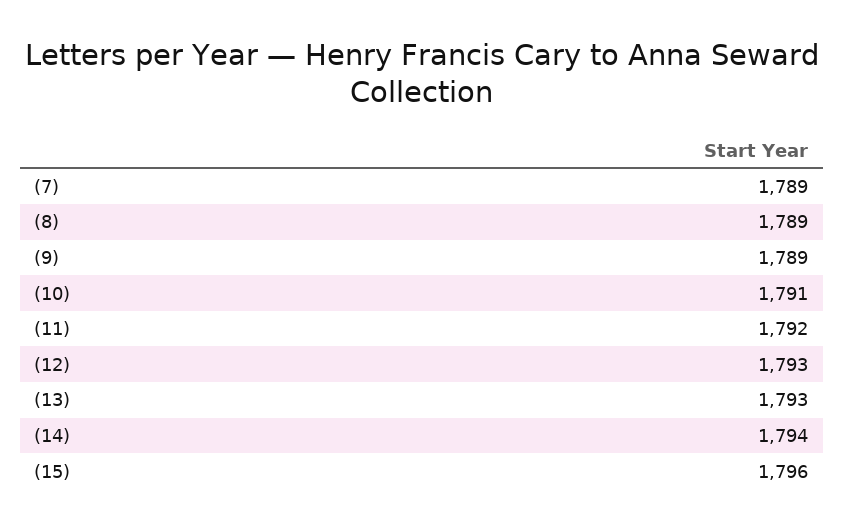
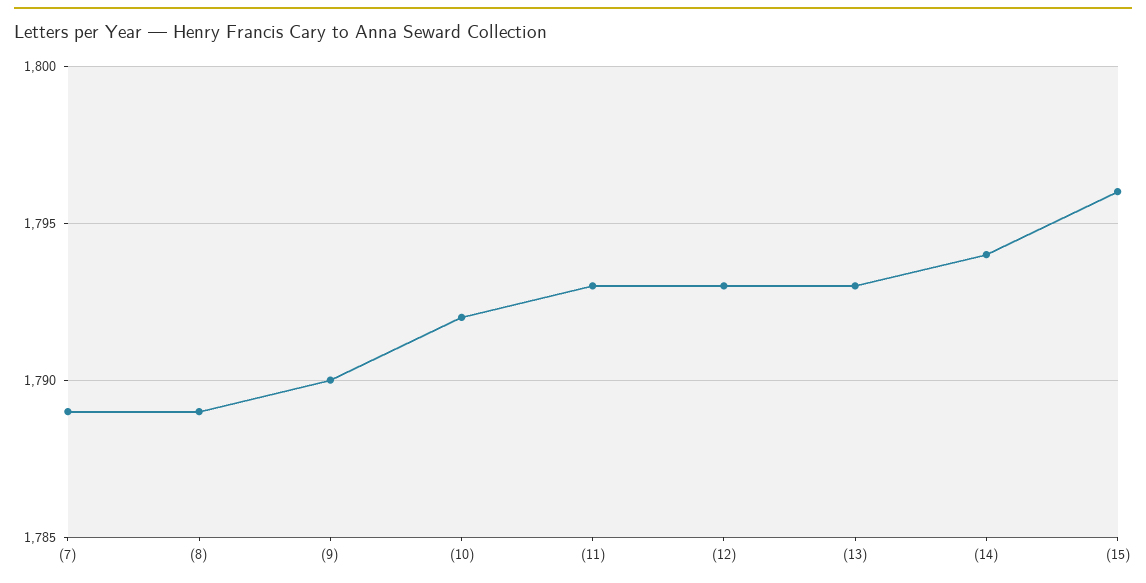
(9): 1789 -> 1790
(10): 1791 -> 1792
(11): 1792 -> 1793

